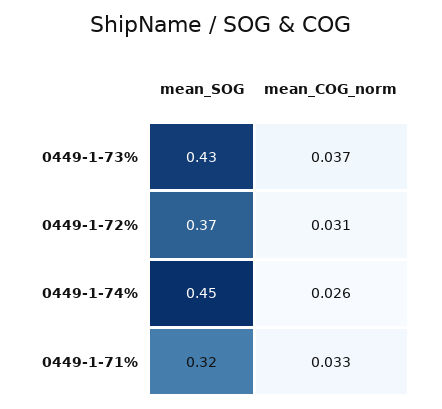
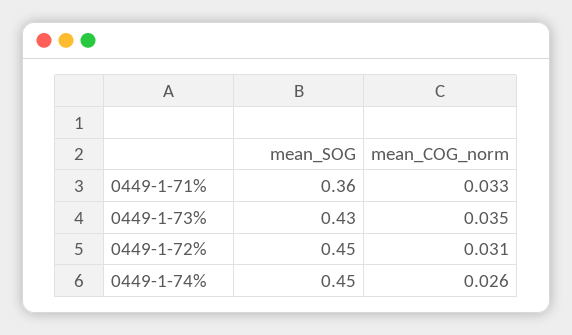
mean_COG_norm, 0449-1-73%: 0.037 -> 0.035
mean_SOG, 0449-1-72%: 0.37 -> 0.45
mean_SOG, 0449-1-71%: 0.32 -> 0.36

